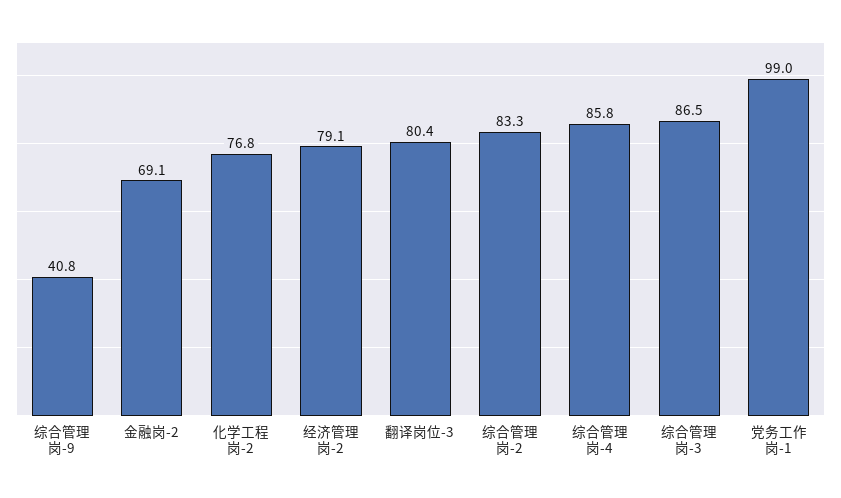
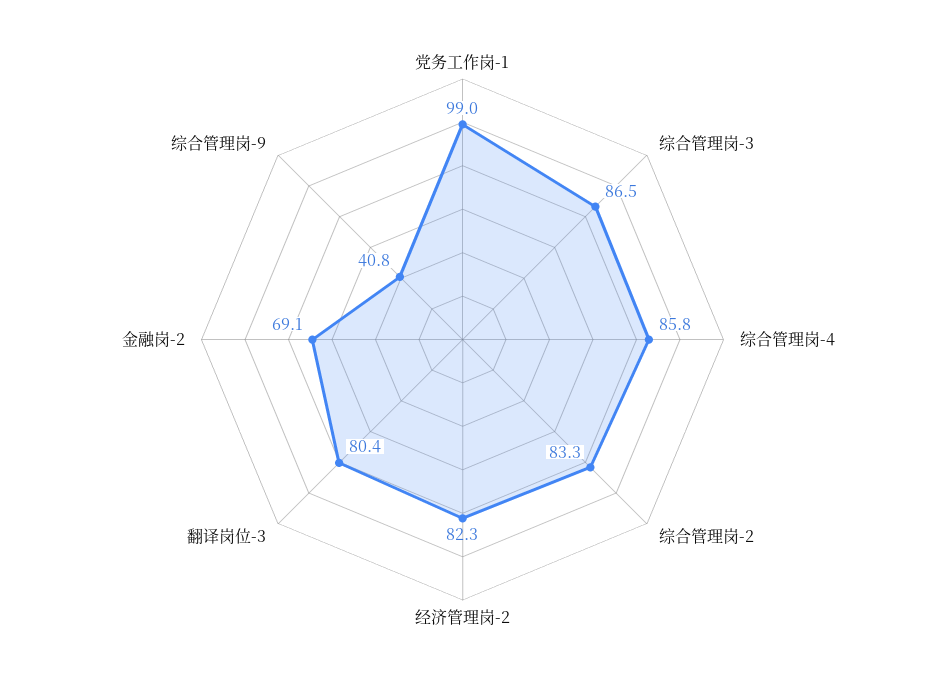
化学工程岗-2: 76.8 -> none
经济管理岗-2: 79.1 -> 82.3

